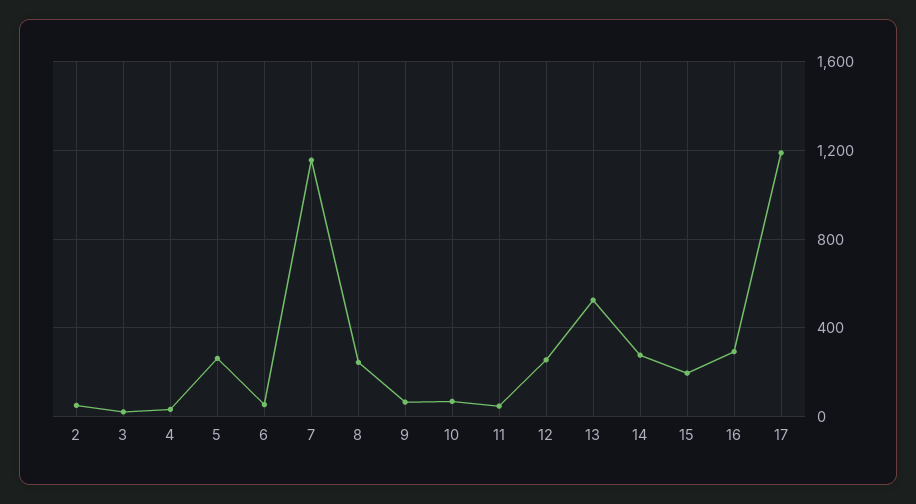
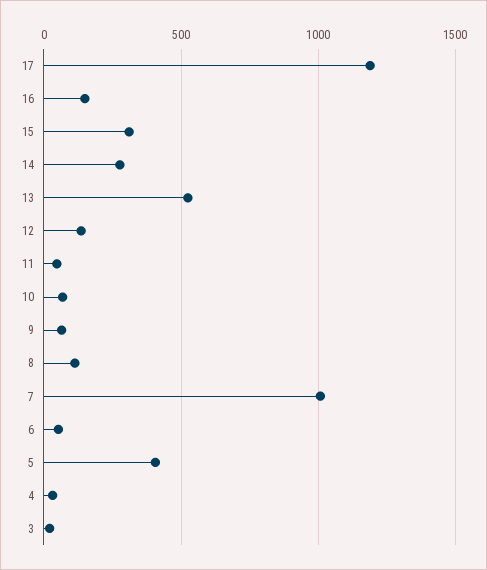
2: 50 -> none
5: 250 -> 400
7: 1150 -> 1000
8: 250 -> 100
12: 250 -> 150
15: 200 -> 300
16: 300 -> 150

